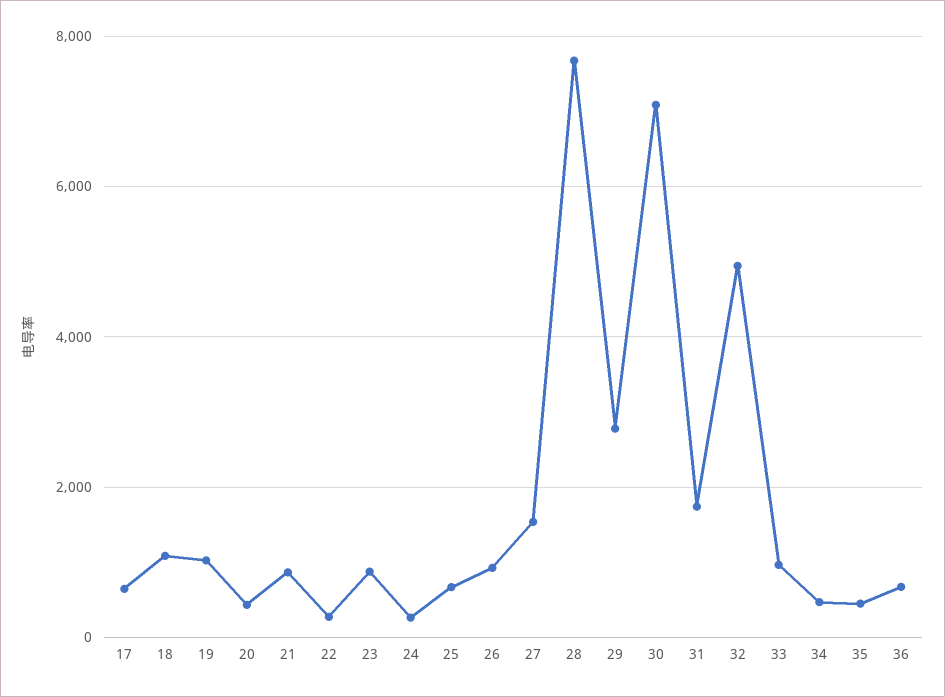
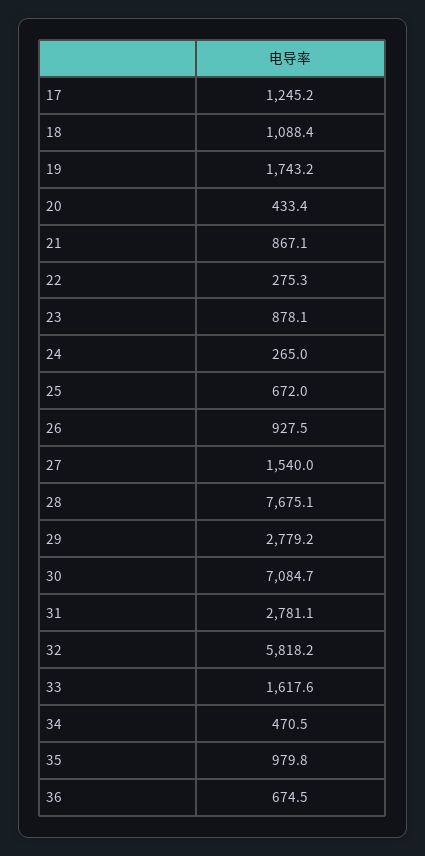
17: 600 -> 1245.2
19: 1000 -> 1743.2
31: 1800 -> 2781.1
32: 5000 -> 5818.2
33: 1000 -> 1617.6
35: 400 -> 979.8

